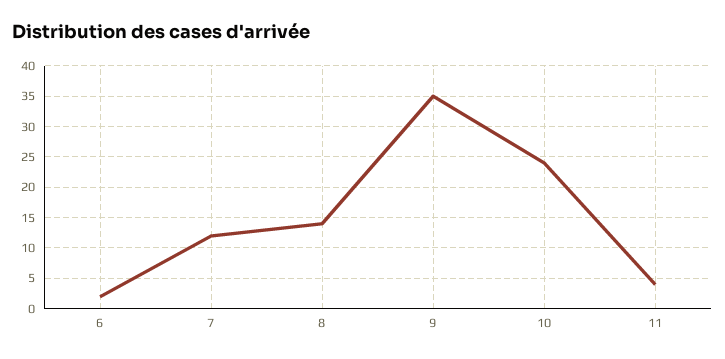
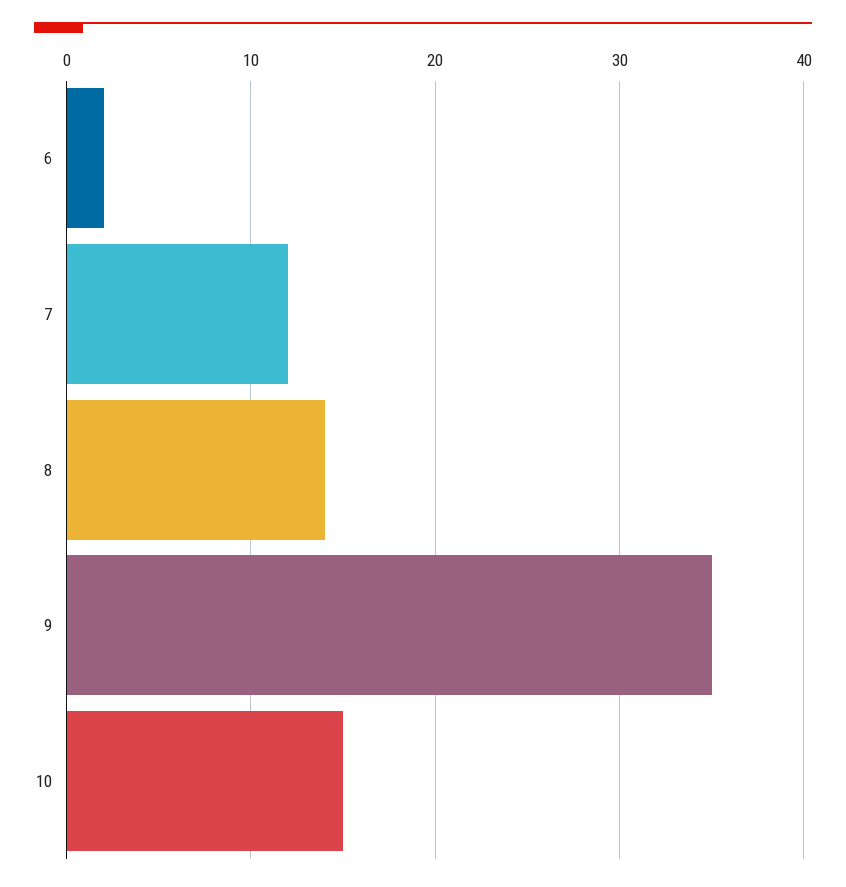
10: 24 -> 15
11: 4 -> none

